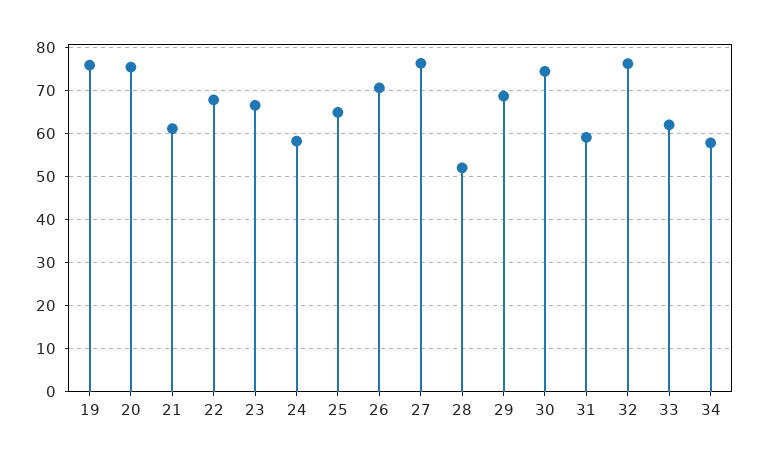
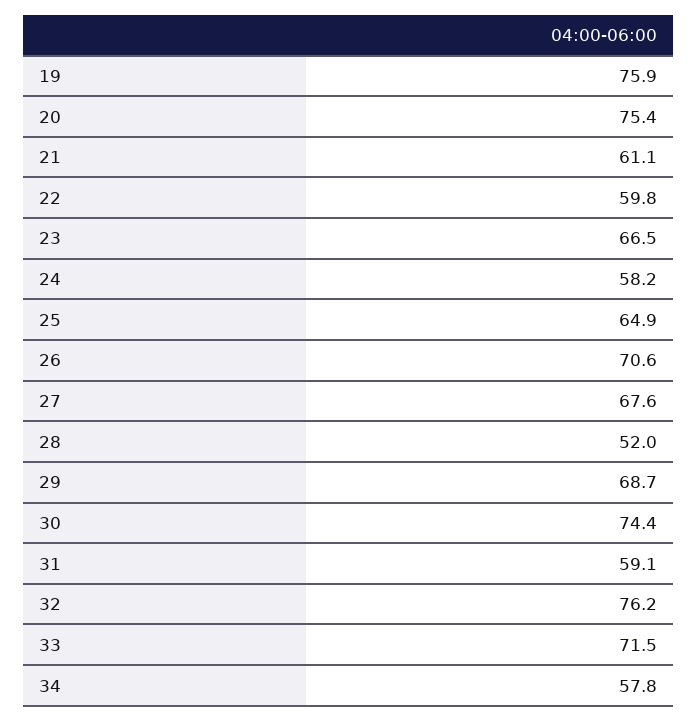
22: 68 -> 59.8
27: 76 -> 67.6
33: 62 -> 71.5

